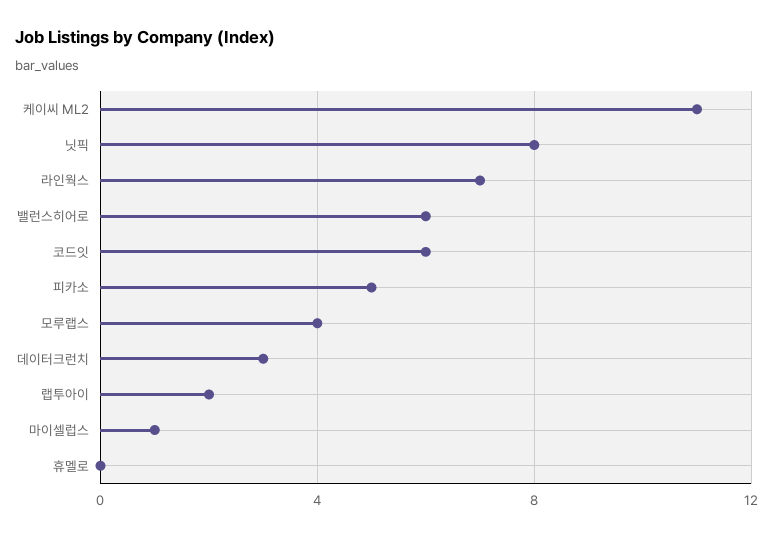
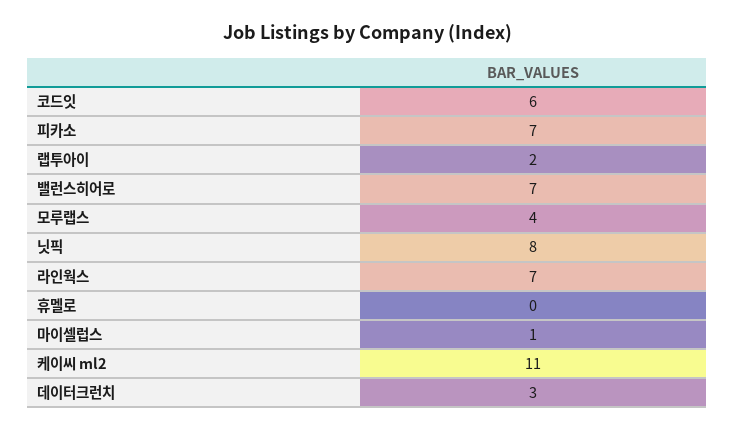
밸런스히어로: 6 -> 7
피카소: 5 -> 7

